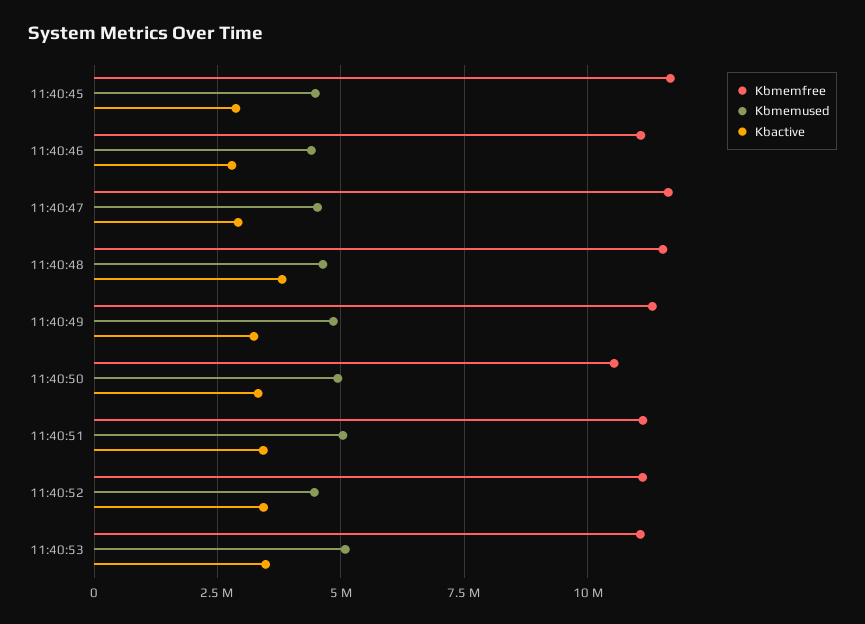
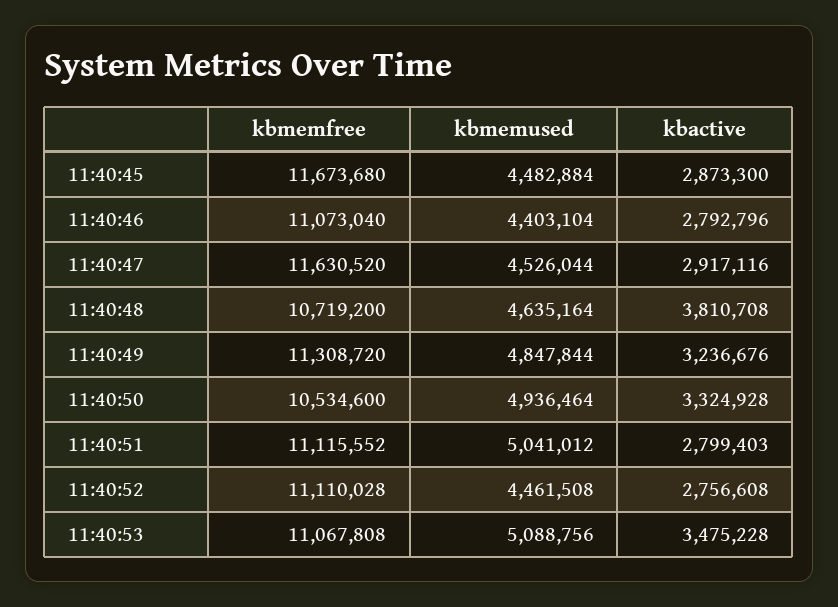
Kbmemfree, 11:40:48: 11500000 -> 10719200
Kbactive, 11:40:51: 3500000 -> 2799403
Kbactive, 11:40:52: 3500000 -> 2756608

